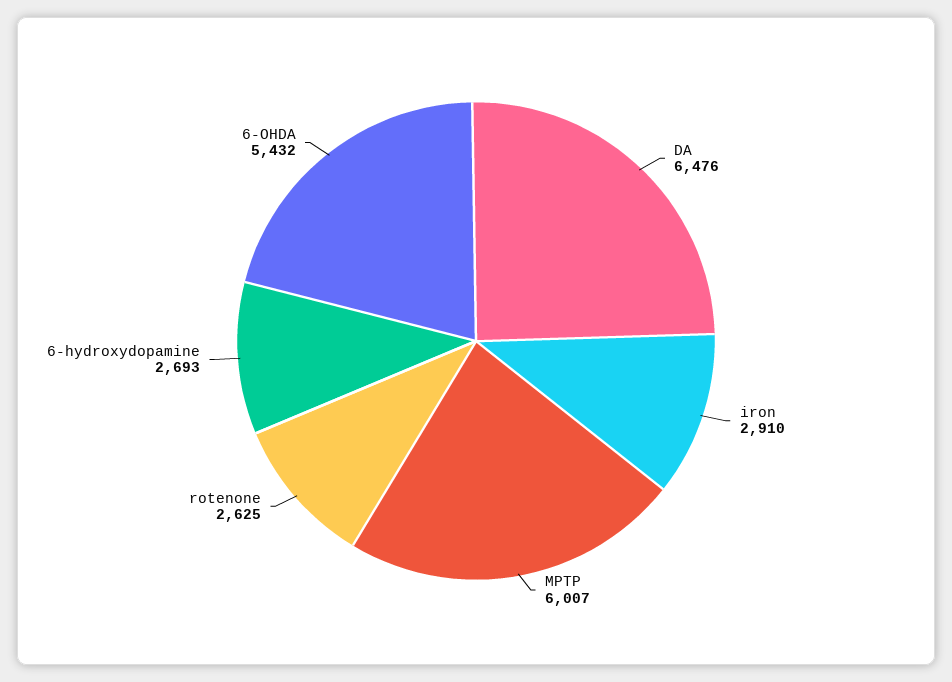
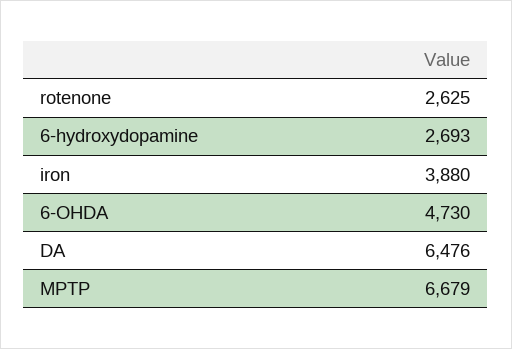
iron: 2910 -> 3880
MPTP: 6007 -> 6679
6-OHDA: 5432 -> 4730

